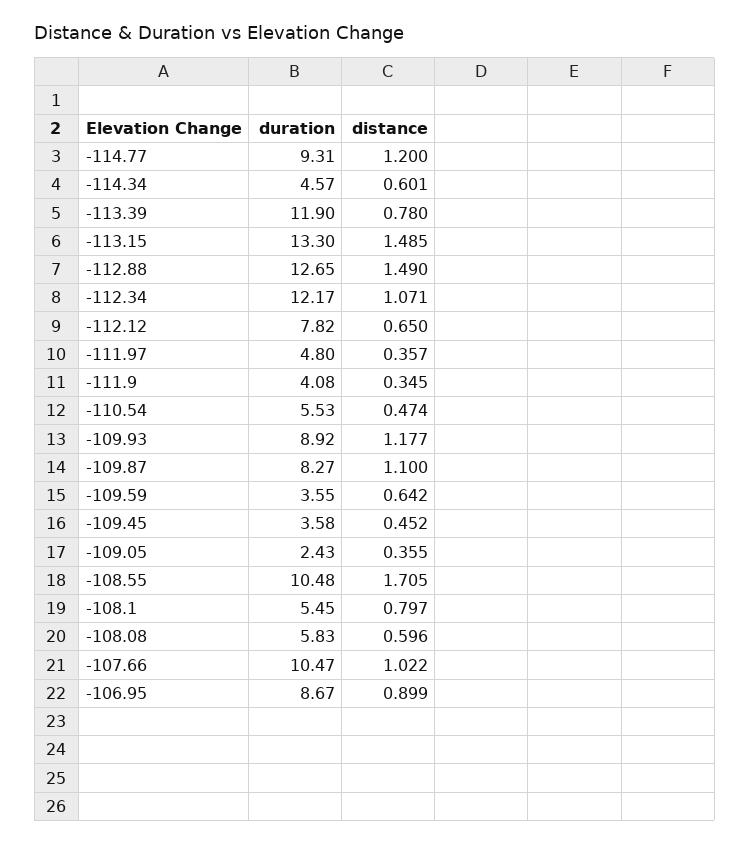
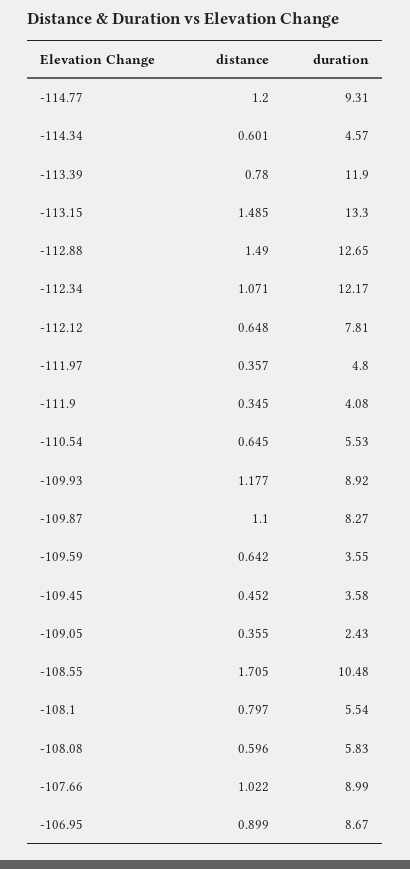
duration, -112.12: 7.82 -> 7.81
distance, -112.12: 0.65 -> 0.648
distance, -110.54: 0.474 -> 0.645
duration, -108.1: 5.45 -> 5.54
duration, -107.66: 10.47 -> 8.99

